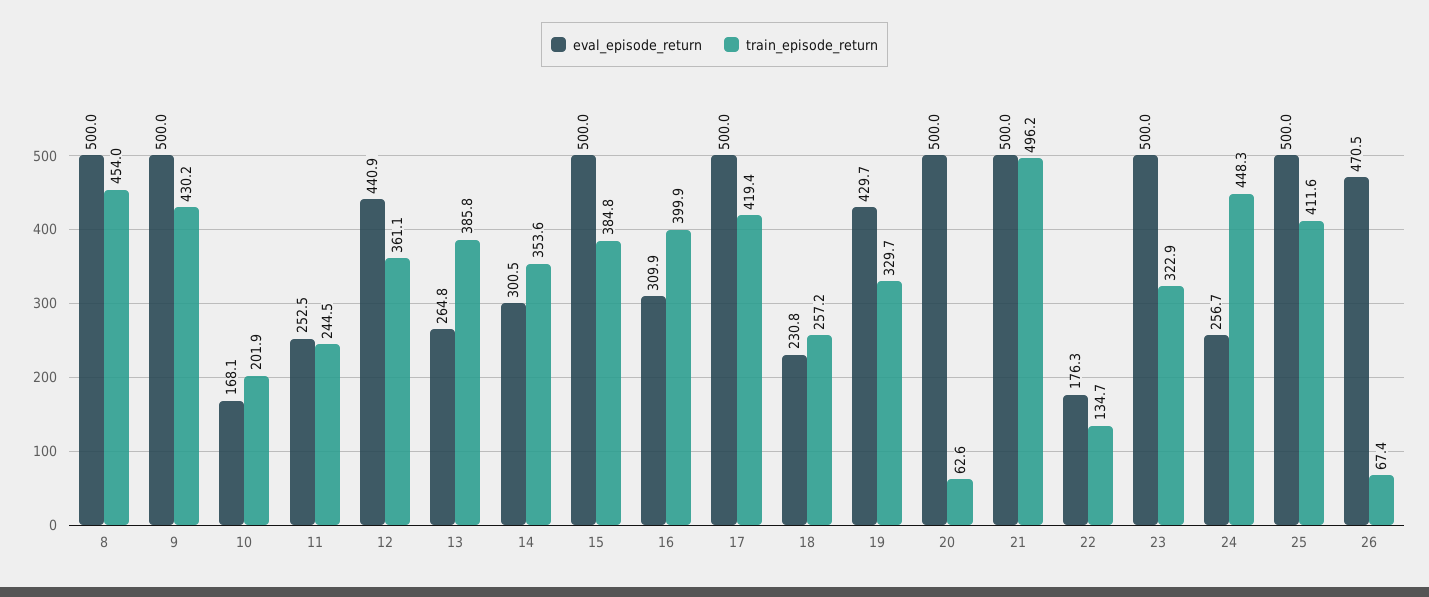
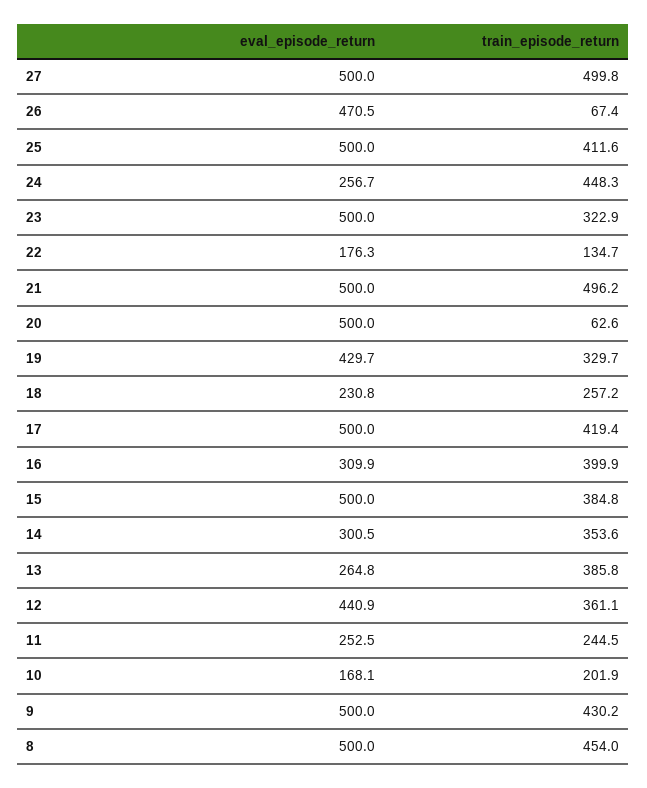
eval_episode_return, 27: none -> 500
train_episode_return, 27: none -> 499.8

